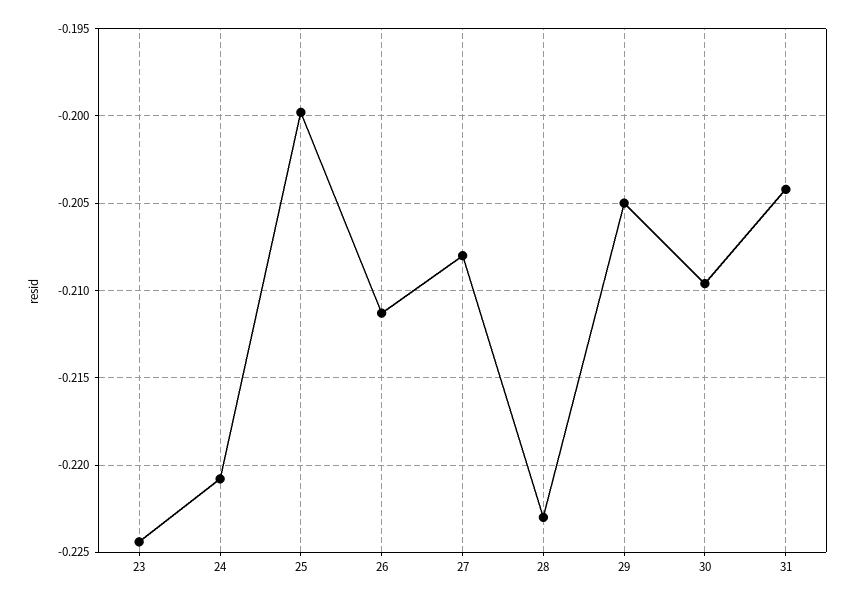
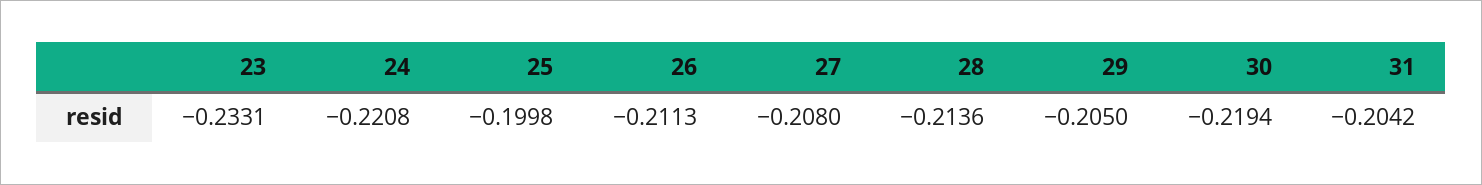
23: -0.2245 -> -0.2331
28: -0.223 -> -0.2136
30: -0.2095 -> -0.2194

